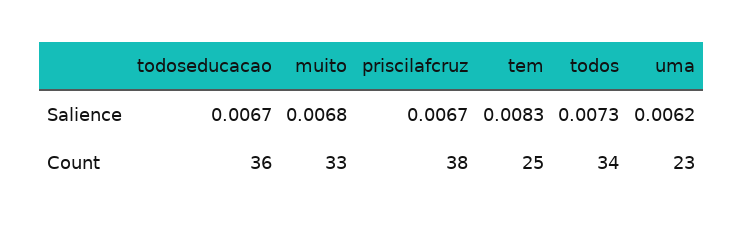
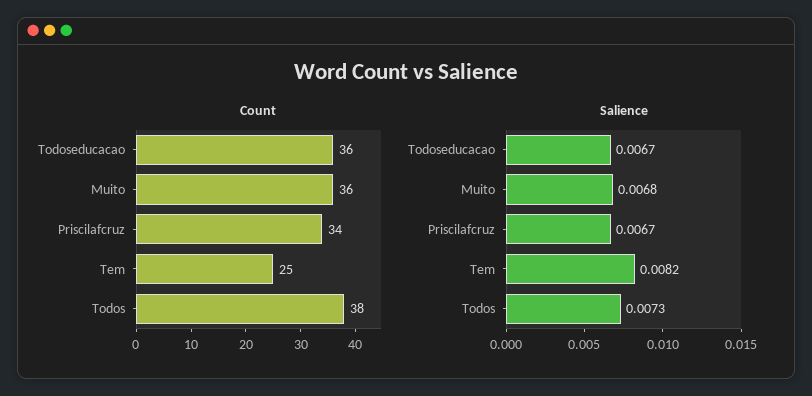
Salience, tem: 0.0083 -> 0.0082
Salience, uma: 0.0062 -> none
Count, muito: 33 -> 36
Count, priscilafcruz: 38 -> 34
Count, todos: 34 -> 38
Count, uma: 23 -> none

